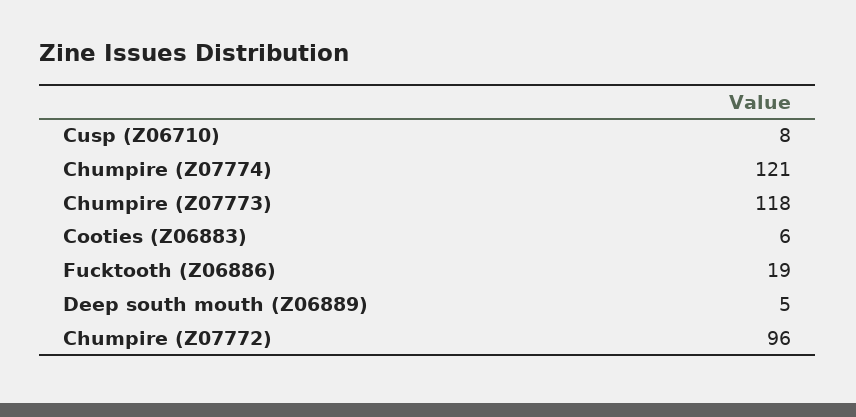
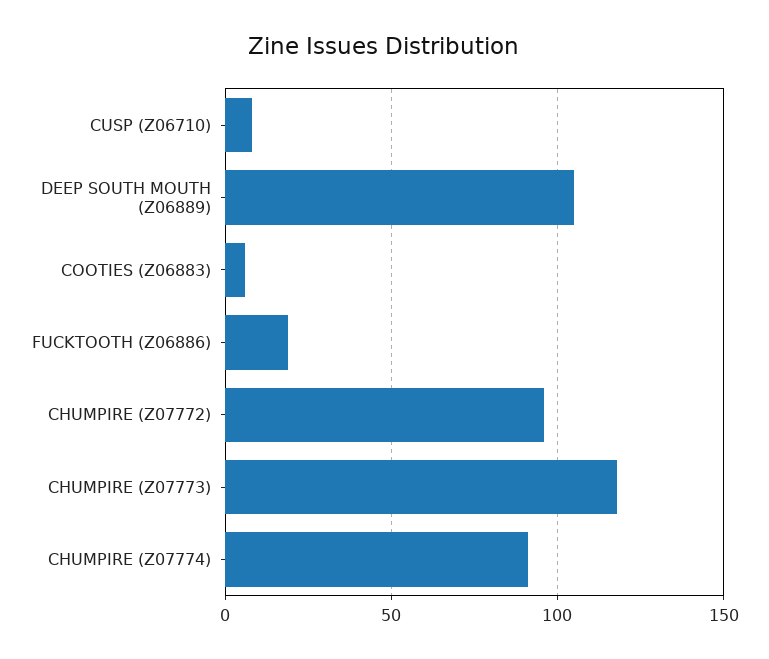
Chumpire (Z07774): 121 -> 90
Deep south mouth (Z06889): 5 -> 105

